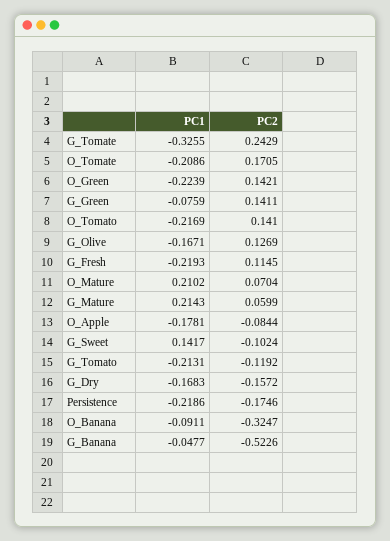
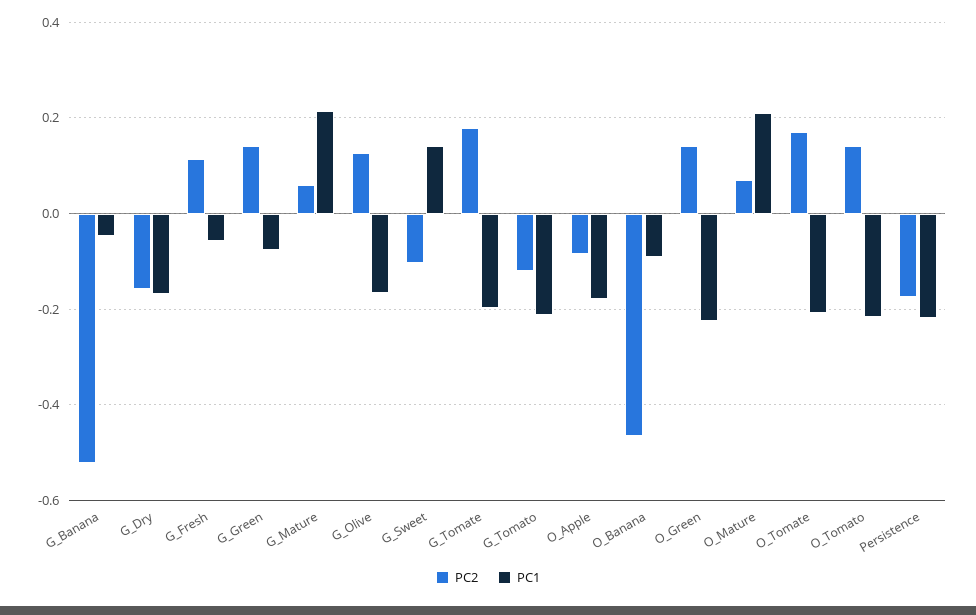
PC1, G_Tomate: -0.3255 -> -0.2
PC2, G_Tomate: 0.2429 -> 0.18
PC1, G_Fresh: -0.2193 -> -0.06
PC2, O_Banana: -0.3247 -> -0.46

